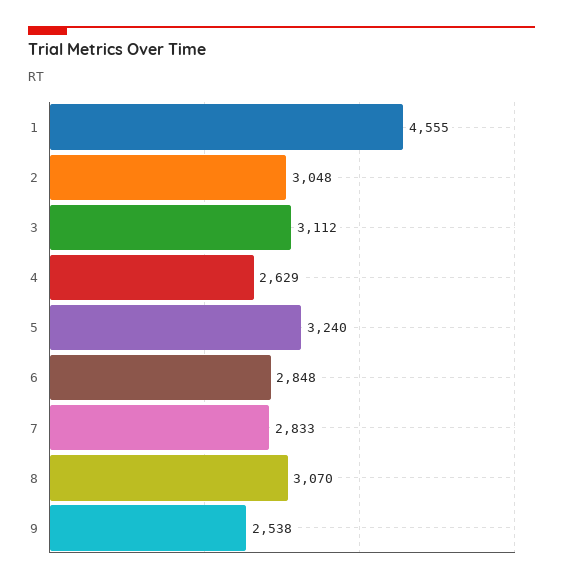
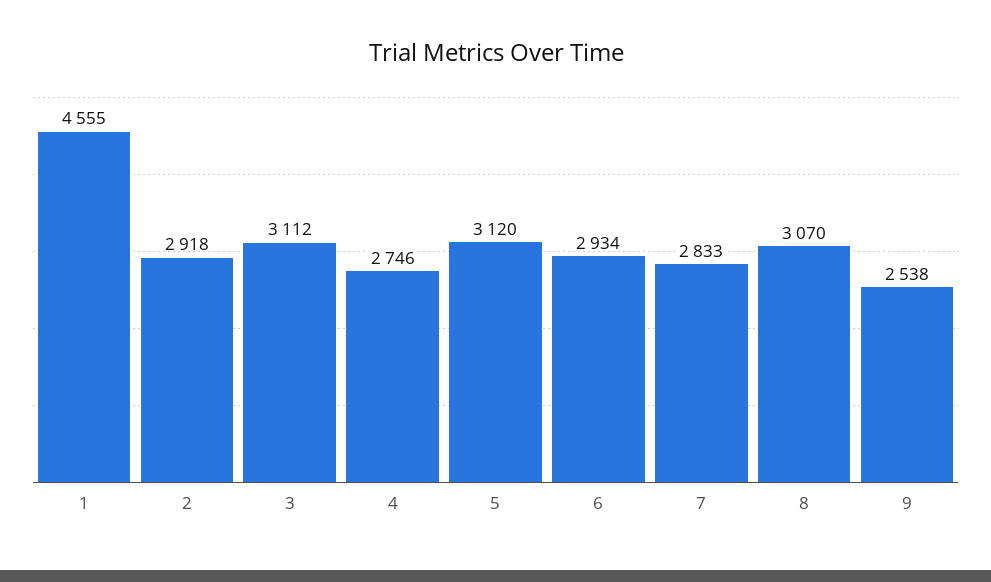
2: 3048 -> 2918
4: 2629 -> 2746
5: 3240 -> 3120
6: 2848 -> 2934

